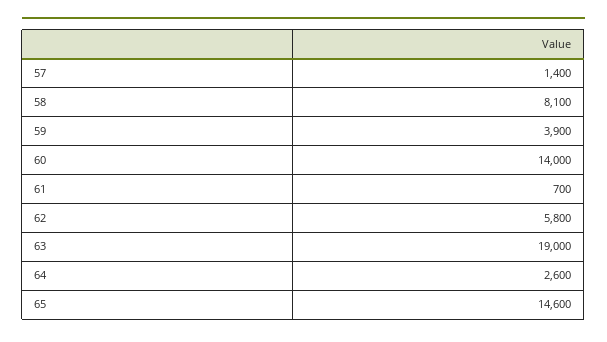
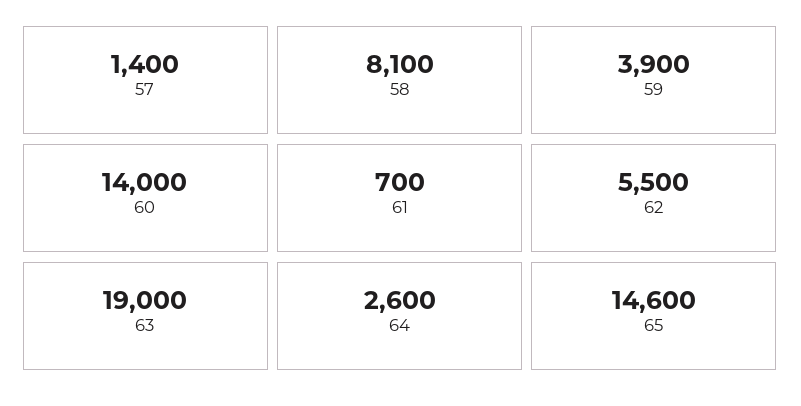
62: 5800 -> 5500

